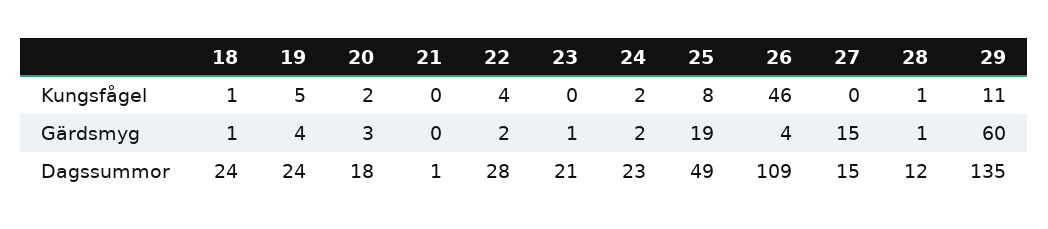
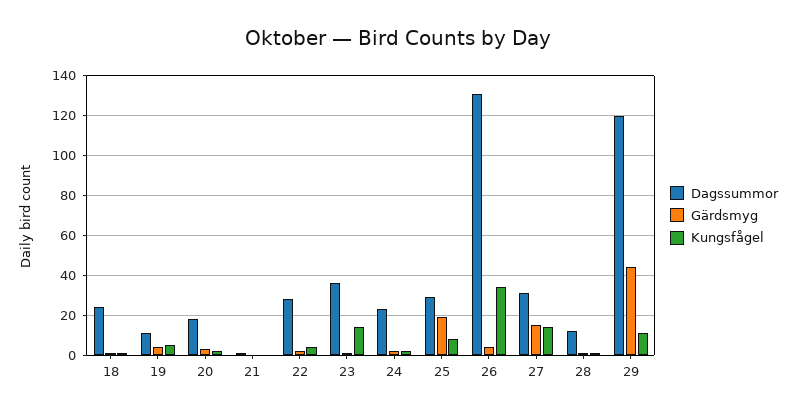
Kungsfågel, 23: 0 -> 15
Kungsfågel, 26: 46 -> 35
Kungsfågel, 27: 0 -> 15
Gärdsmyg, 29: 60 -> 45
Dagssummor, 19: 24 -> 10
Dagssummor, 23: 21 -> 35
Dagssummor, 25: 49 -> 30
Dagssummor, 26: 109 -> 130
Dagssummor, 27: 15 -> 30
Dagssummor, 29: 135 -> 120

